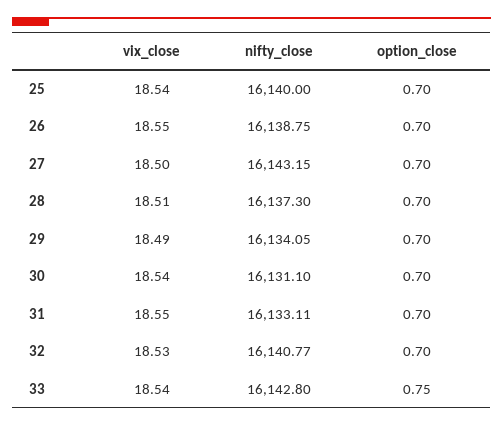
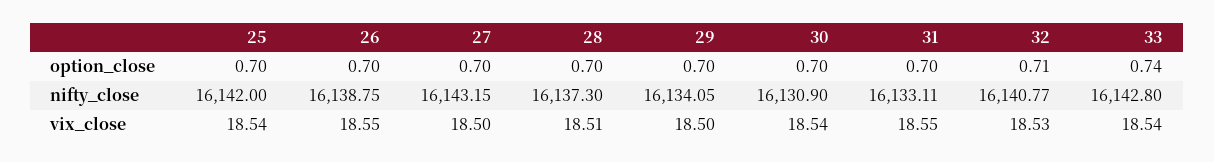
nifty_close, 25: 16140 -> 16142
vix_close, 29: 18.49 -> 18.5
nifty_close, 30: 16131.1 -> 16130.9
option_close, 32: 0.7 -> 0.71
option_close, 33: 0.75 -> 0.74

